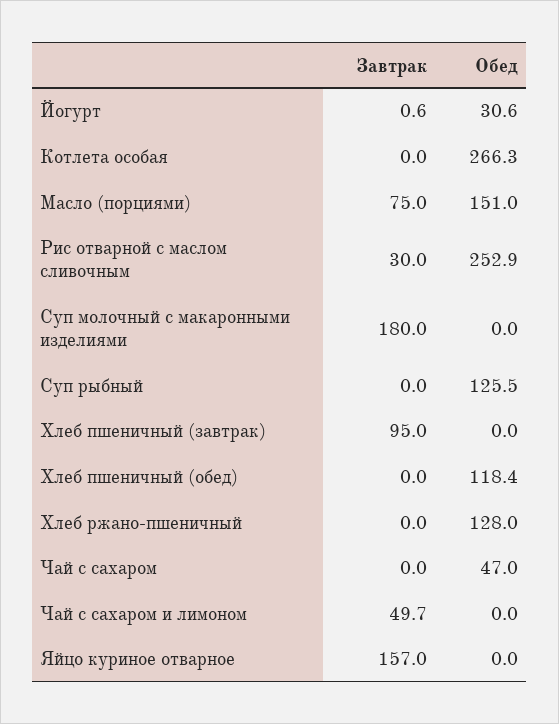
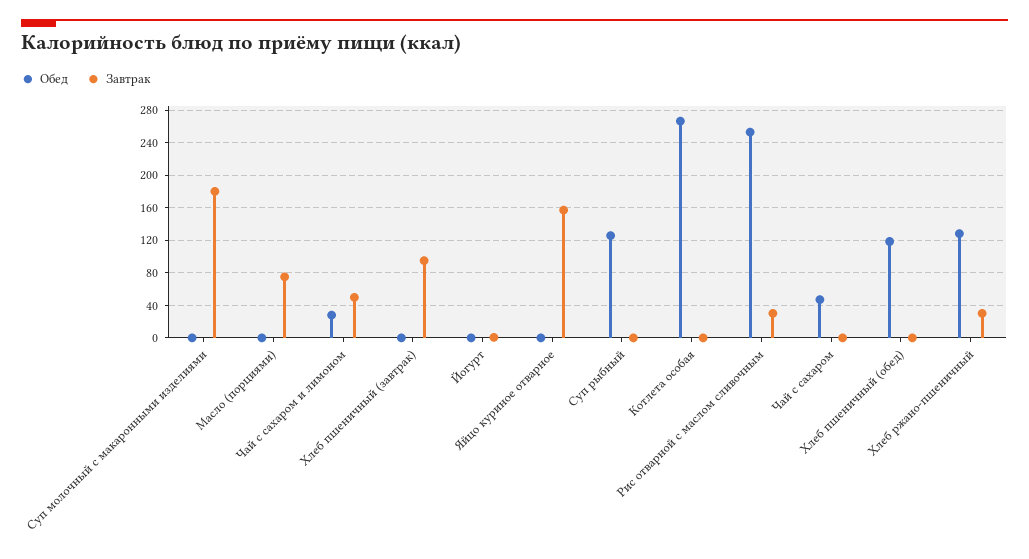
Обед, Йогурт: 30.6 -> 0
Обед, Масло (порциями): 151 -> 0
Завтрак, Хлеб ржано-пшеничный: 0 -> 30
Обед, Чай с сахаром и лимоном: 0 -> 30

